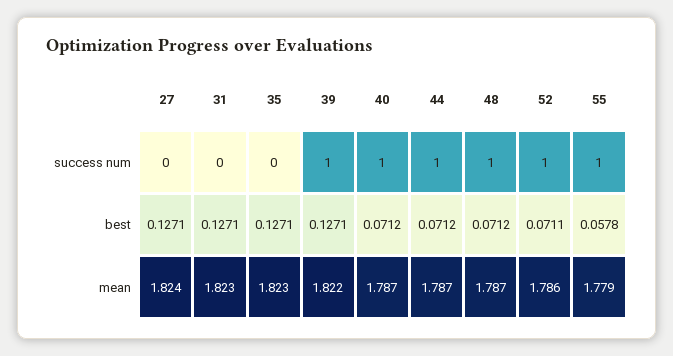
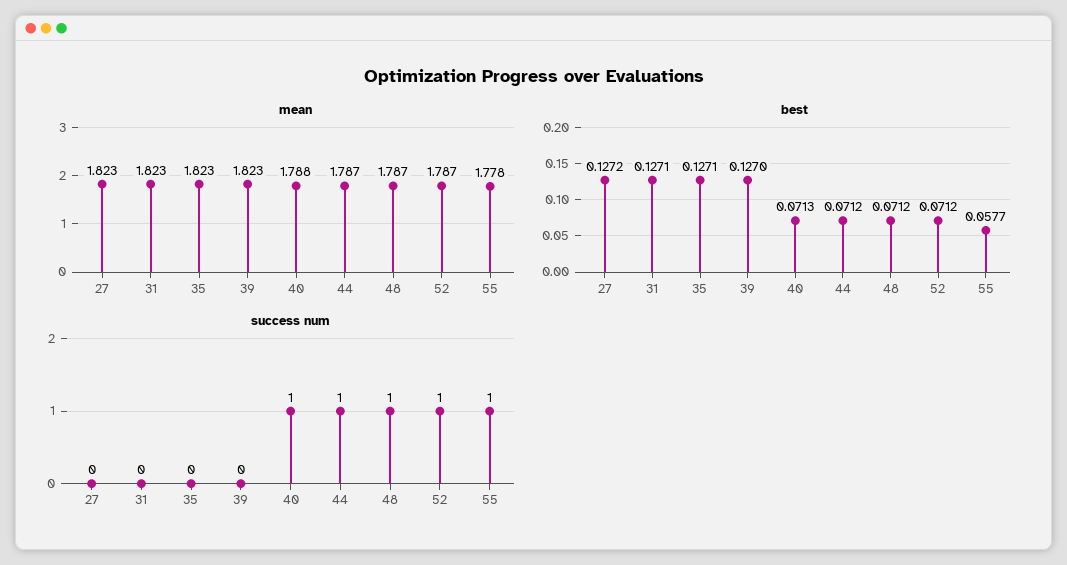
success num, 39: 1 -> 0
best, 27: 0.1271 -> 0.1272
best, 39: 0.1271 -> 0.127
best, 40: 0.0712 -> 0.0713
best, 52: 0.0711 -> 0.0712
best, 55: 0.0578 -> 0.0577
mean, 27: 1.824 -> 1.823
mean, 39: 1.822 -> 1.823
mean, 40: 1.787 -> 1.788
mean, 52: 1.786 -> 1.787
mean, 55: 1.779 -> 1.778

